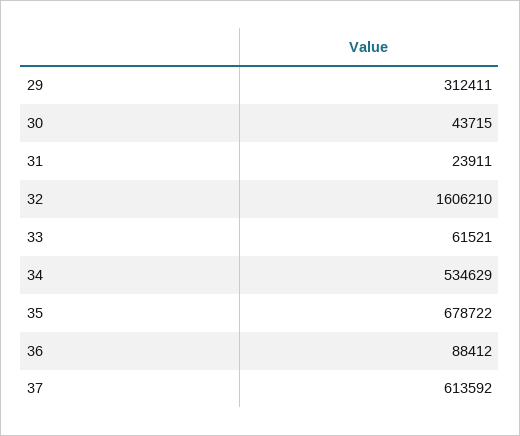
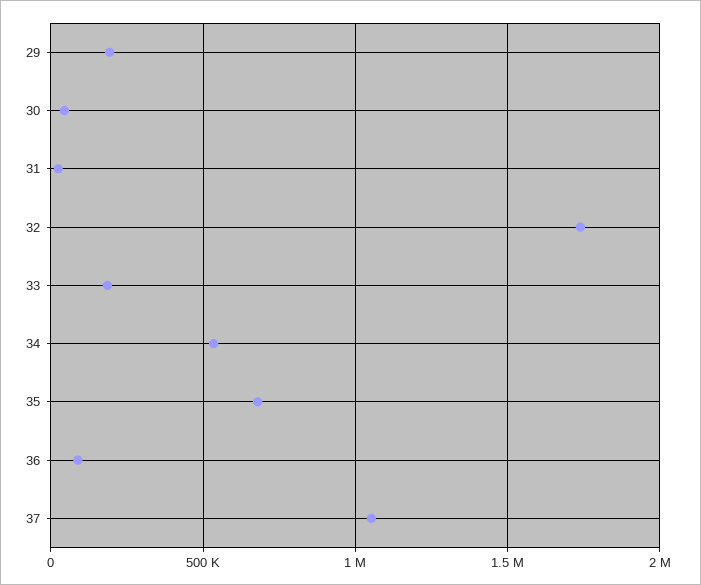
29: 312411 -> 200000
32: 1606210 -> 1750000
33: 61521 -> 200000
37: 613592 -> 1050000

